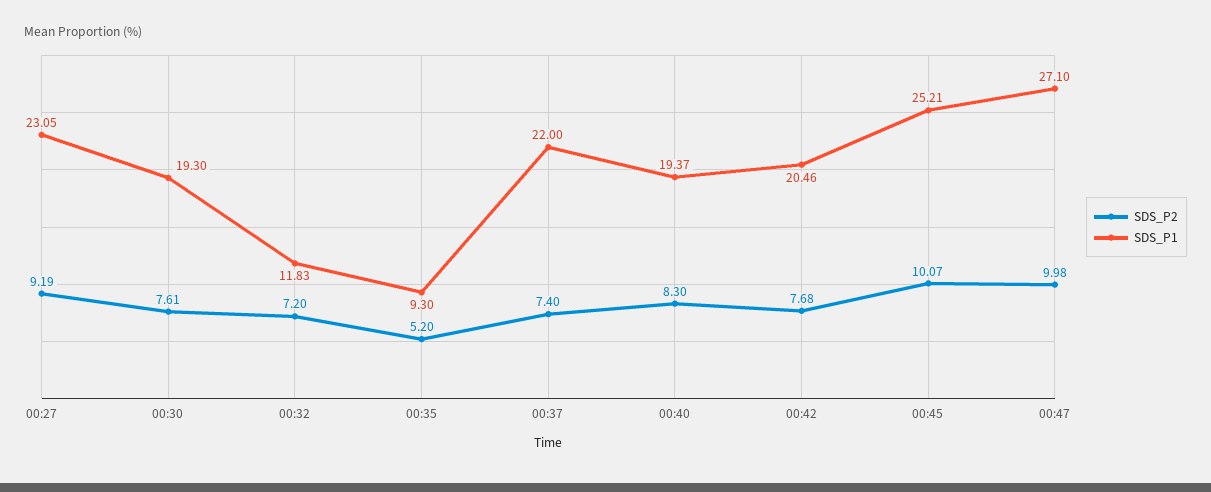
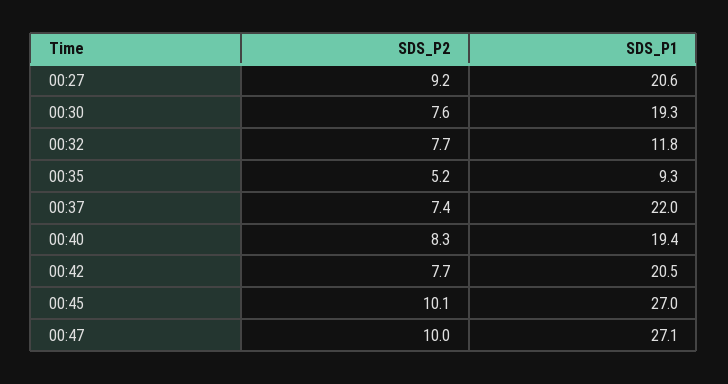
SDS_P1, 00:27: 23.05 -> 20.6
SDS_P2, 00:32: 7.2 -> 7.7
SDS_P1, 00:45: 25.21 -> 27

